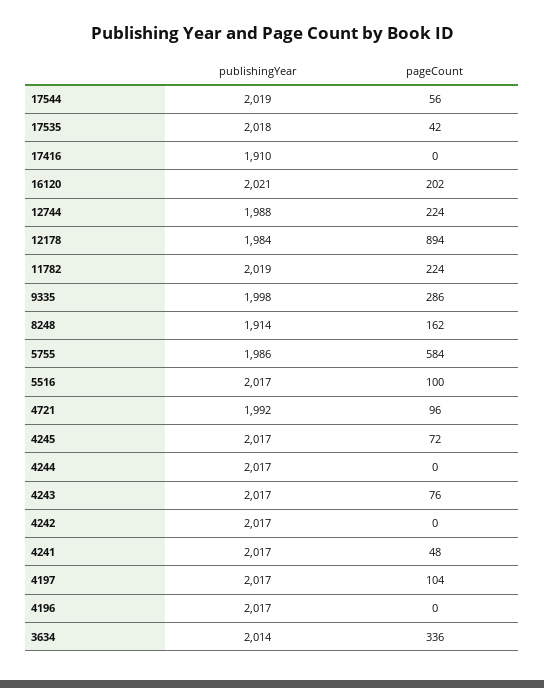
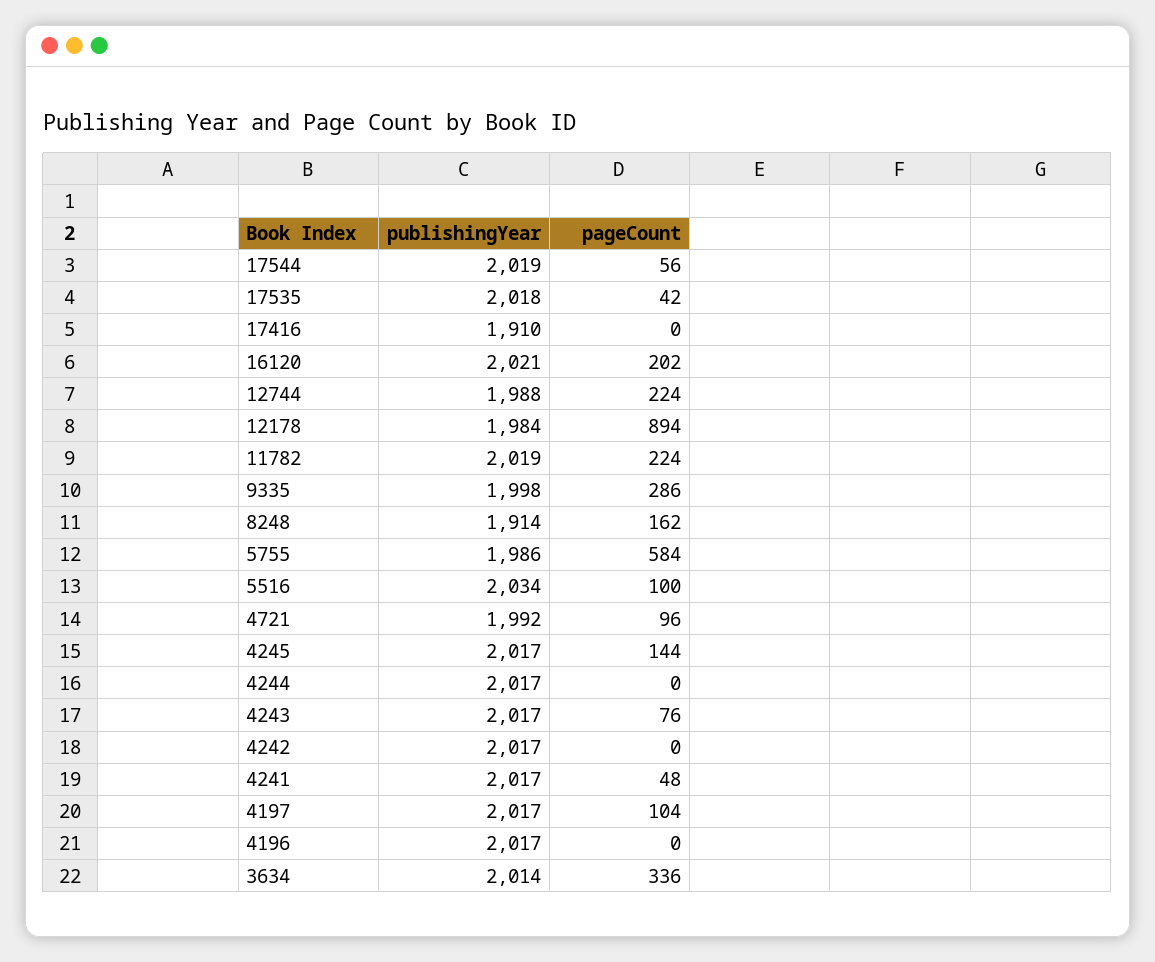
publishingYear, 5516: 2017 -> 2034
pageCount, 4245: 72 -> 144

